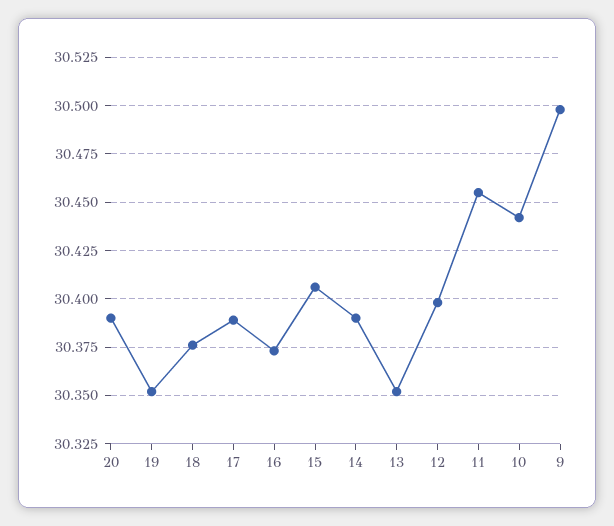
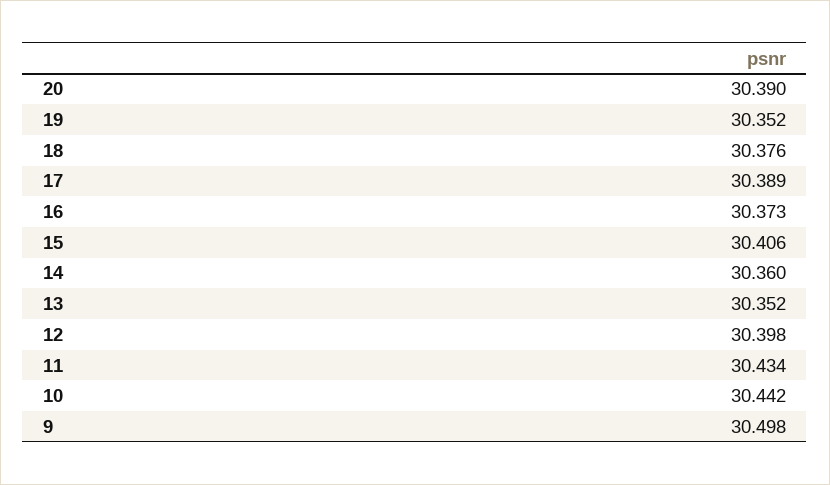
14: 30.39 -> 30.36
11: 30.455 -> 30.434

